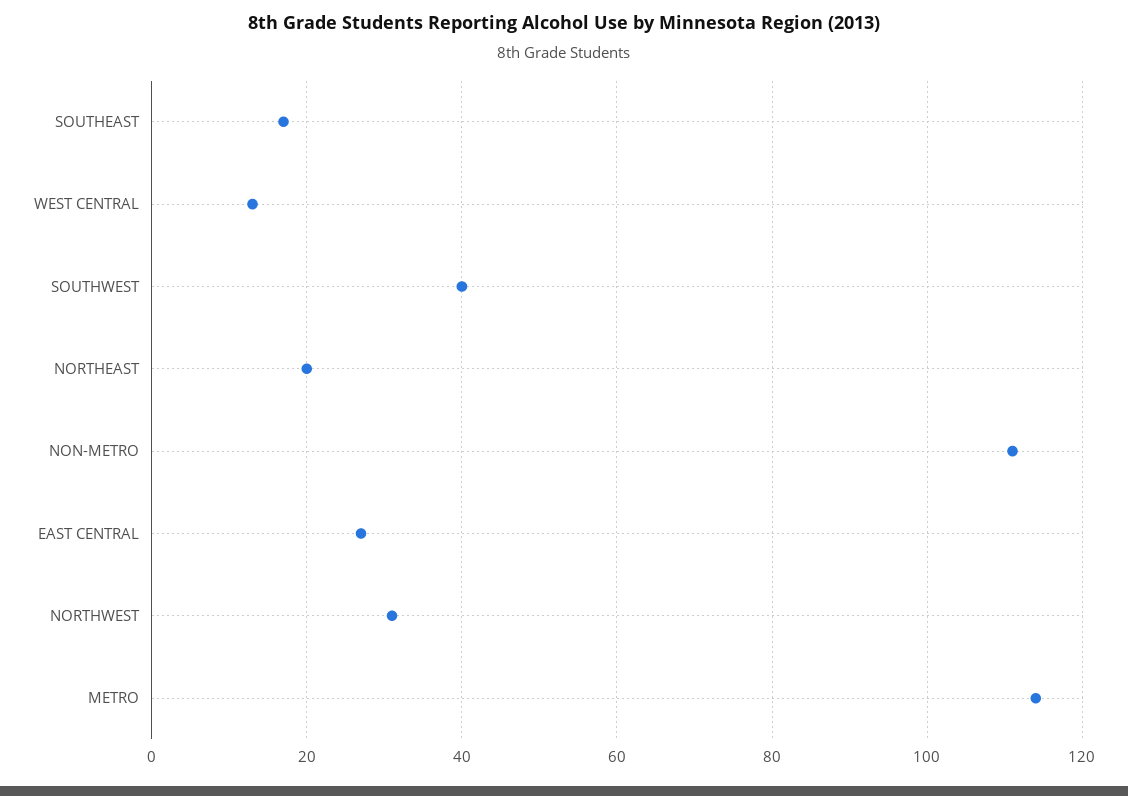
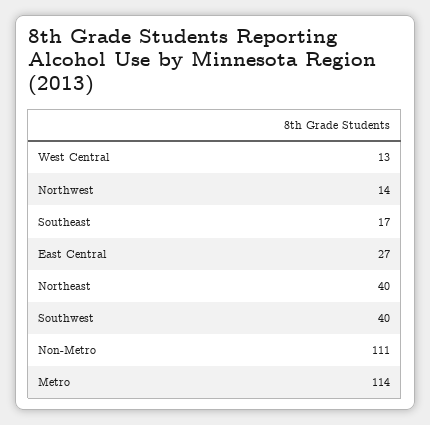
NORTHEAST: 20 -> 40
NORTHWEST: 30 -> 14

